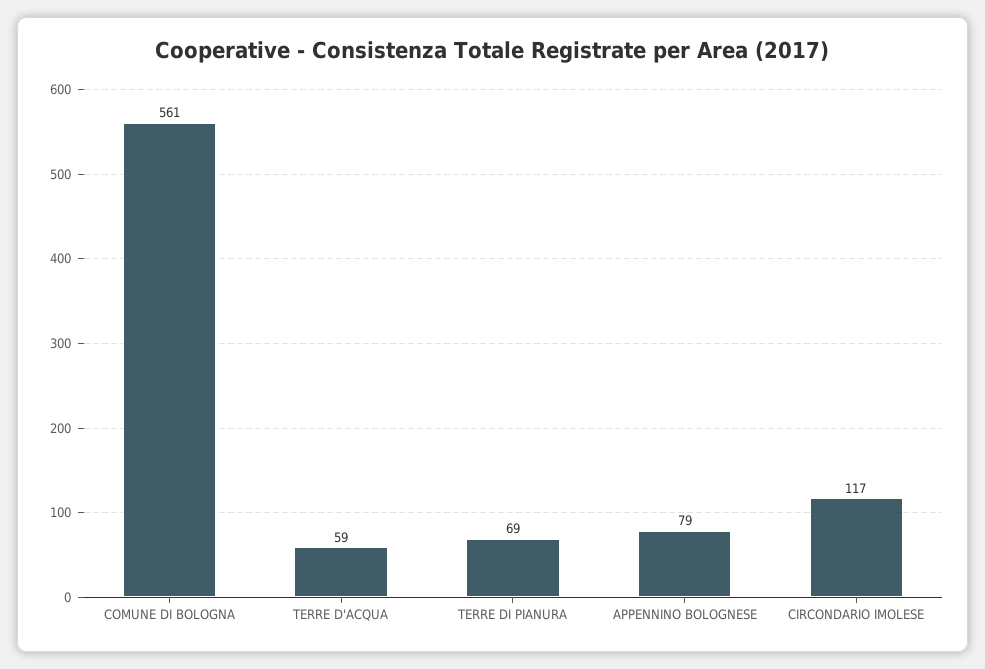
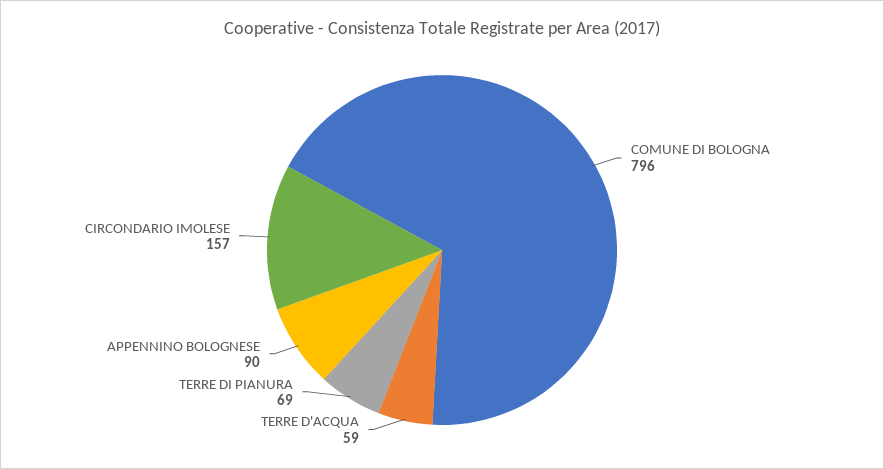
COMUNE DI BOLOGNA: 561 -> 796
APPENNINO BOLOGNESE: 79 -> 90
CIRCONDARIO IMOLESE: 117 -> 157

